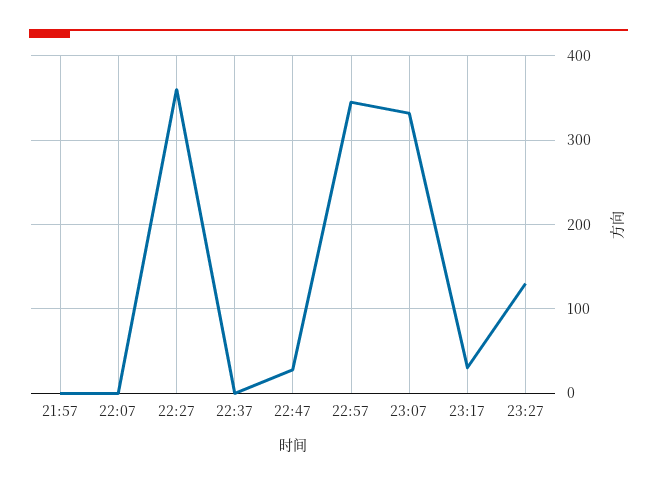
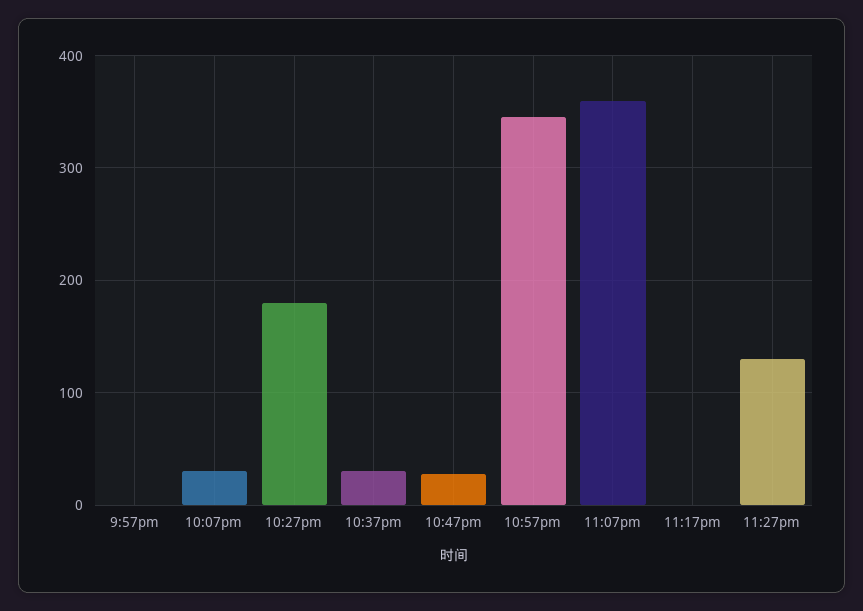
22:07: 0 -> 30
22:27: 360 -> 180
22:37: 0 -> 30
23:07: 330 -> 360
23:17: 30 -> 0

